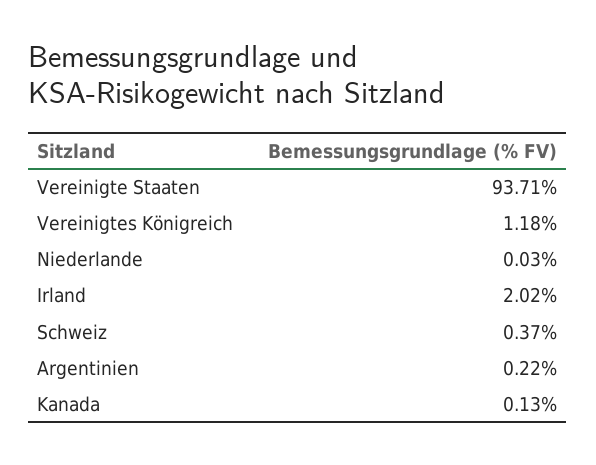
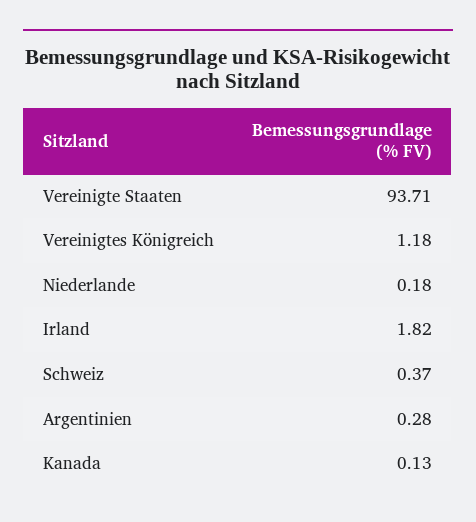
Niederlande: 0.03 -> 0.18
Irland: 2.02 -> 1.82
Argentinien: 0.22 -> 0.28

